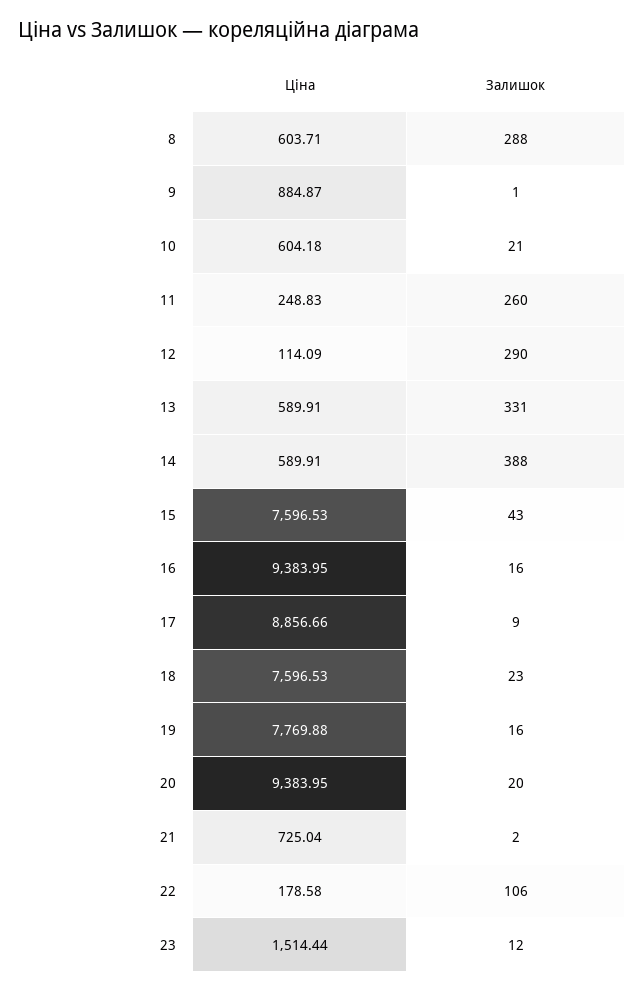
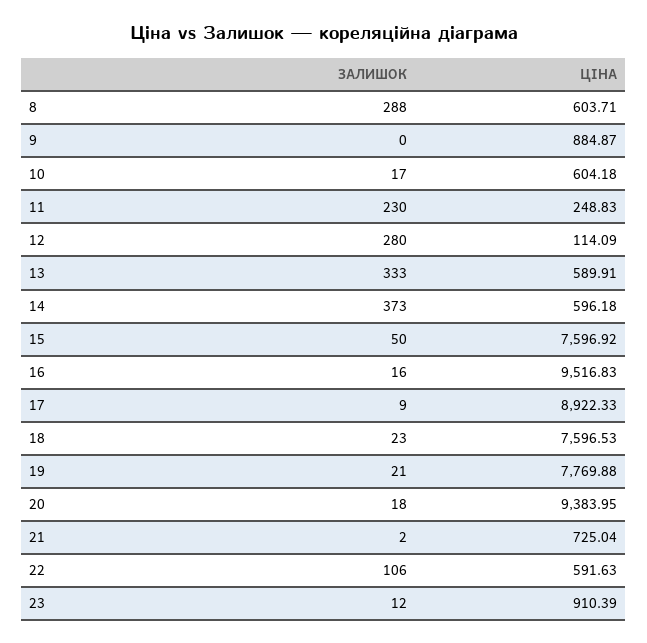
Залишок, 9: 1 -> 0
Залишок, 10: 21 -> 17
Залишок, 11: 260 -> 230
Залишок, 12: 290 -> 280
Залишок, 13: 331 -> 333
Ціна, 14: 589.91 -> 596.18
Залишок, 14: 388 -> 373
Ціна, 15: 7596.53 -> 7596.92
Залишок, 15: 43 -> 50
Ціна, 16: 9383.95 -> 9516.83
Ціна, 17: 8856.66 -> 8922.33
Залишок, 19: 16 -> 21
Залишок, 20: 20 -> 18
Ціна, 22: 178.58 -> 591.63
Ціна, 23: 1514.44 -> 910.39

